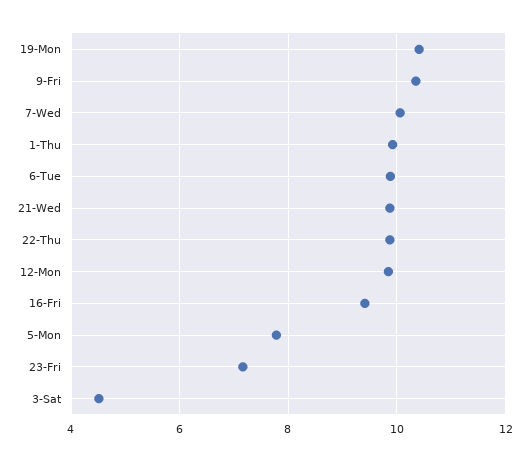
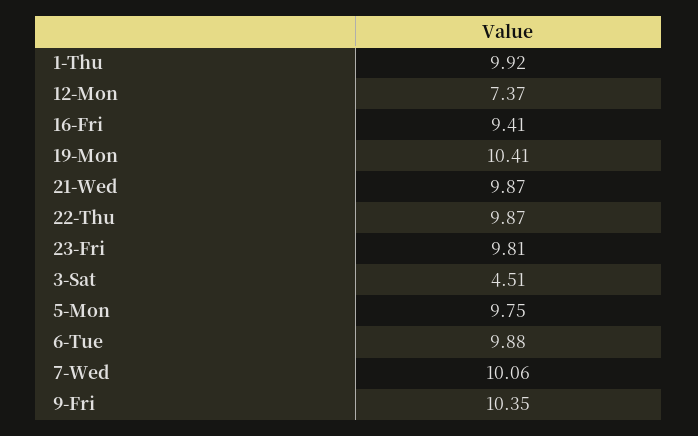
12-Mon: 9.8 -> 7.37
5-Mon: 7.8 -> 9.75
23-Fri: 7.2 -> 9.81

